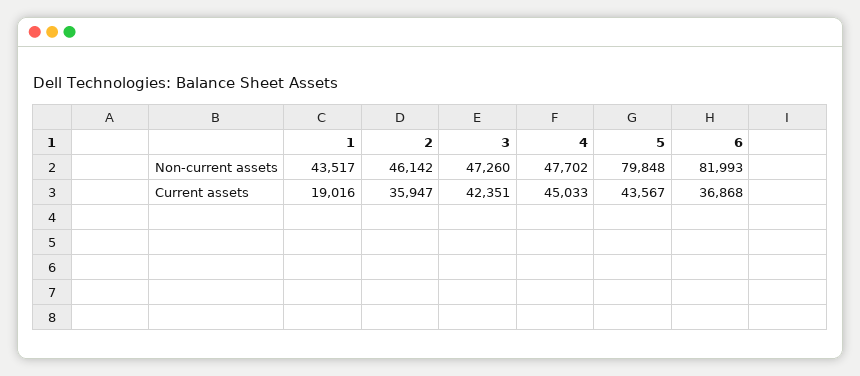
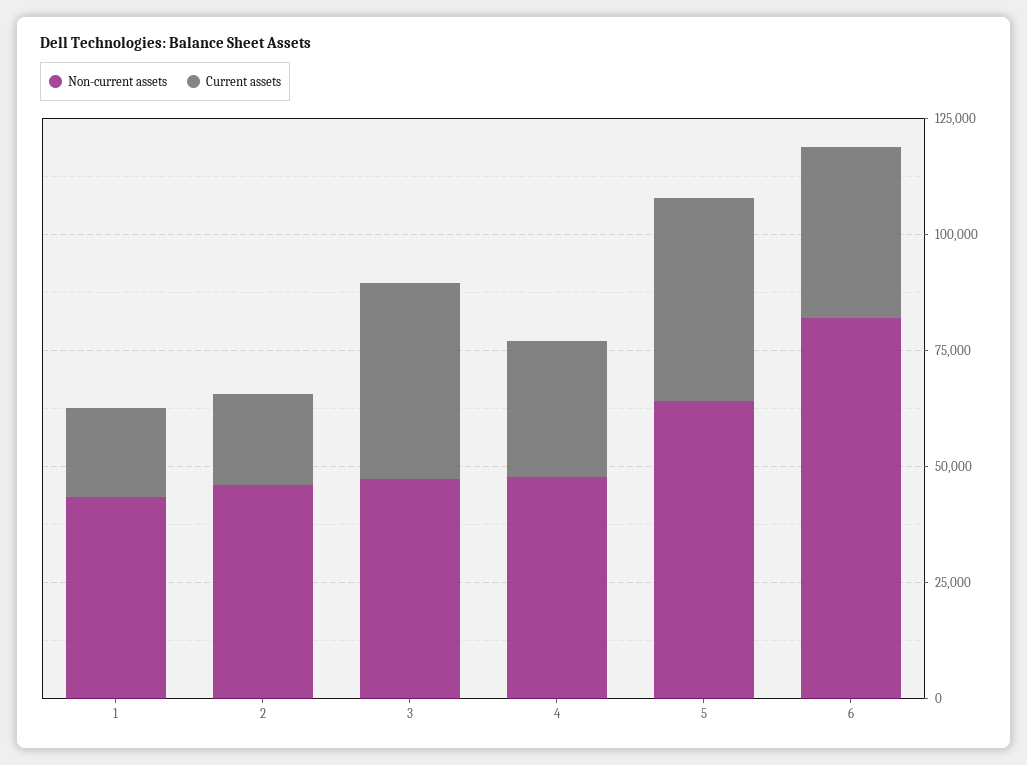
Non-current assets, 5: 79848 -> 65000
Current assets, 2: 35947 -> 20000
Current assets, 4: 45033 -> 30000

